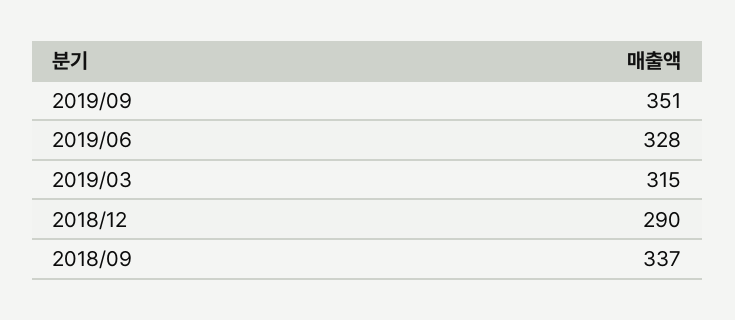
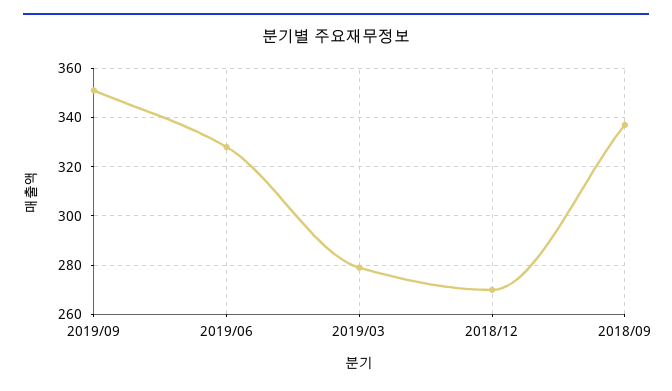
2019/03: 315 -> 280
2018/12: 290 -> 270

